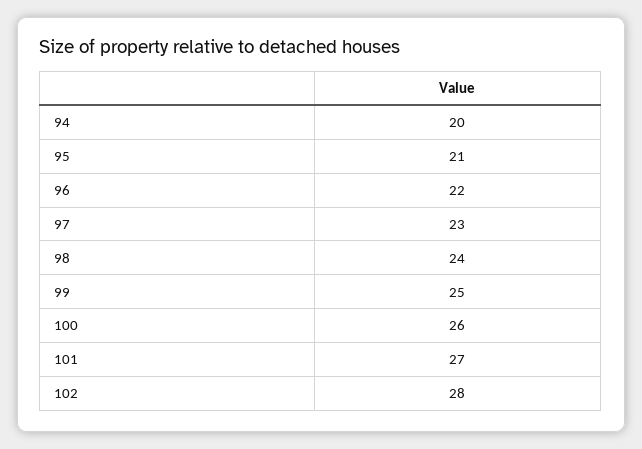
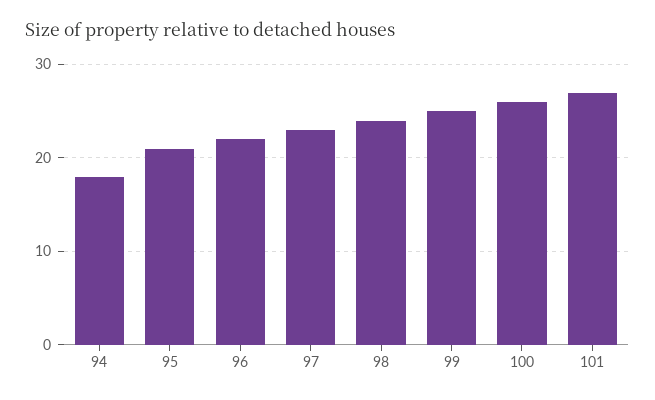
94: 20 -> 18
102: 28 -> none

